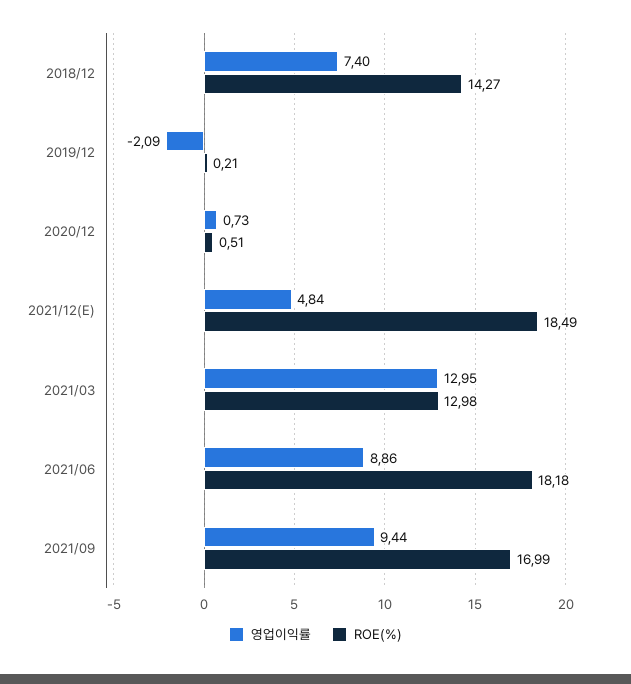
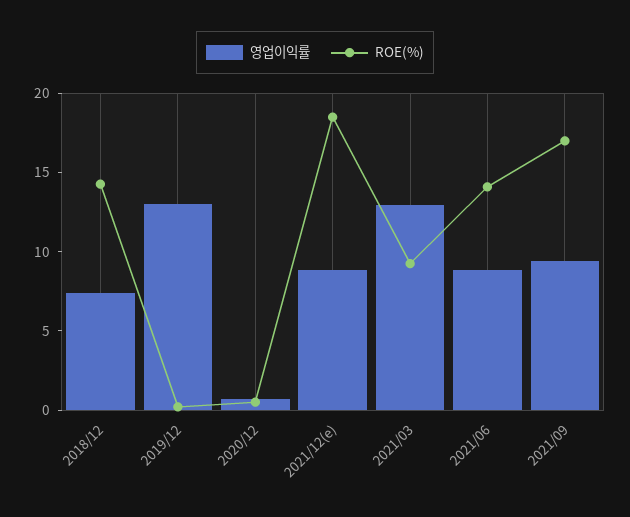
영업이익률, 2019/12: -2.09 -> 13
영업이익률, 2021/12(E): 4.84 -> 9
ROE(%), 2021/03: 12.98 -> 9
ROE(%), 2021/06: 18.18 -> 14

